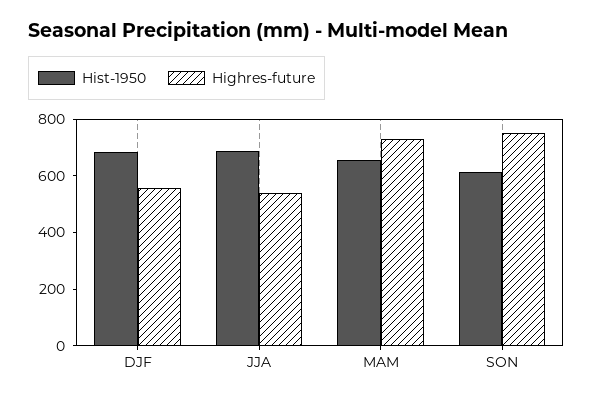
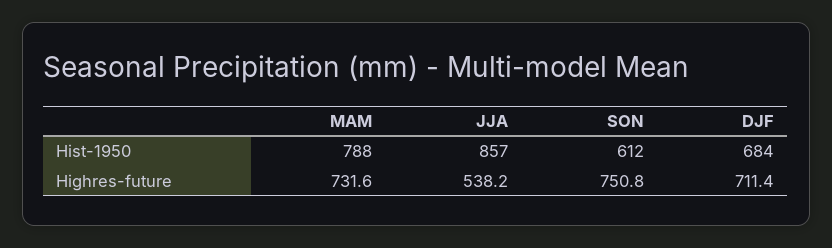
Highres-future, DJF: 550 -> 711.4
Hist-1950, JJA: 700 -> 857
Hist-1950, MAM: 650 -> 788

